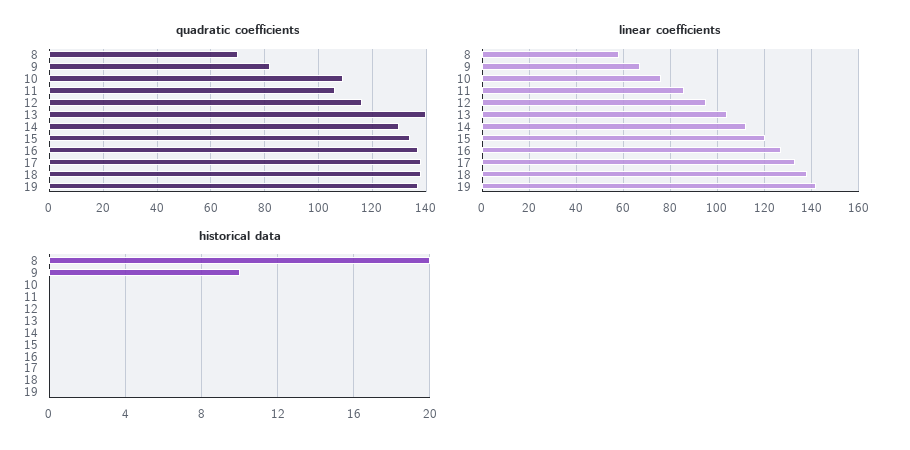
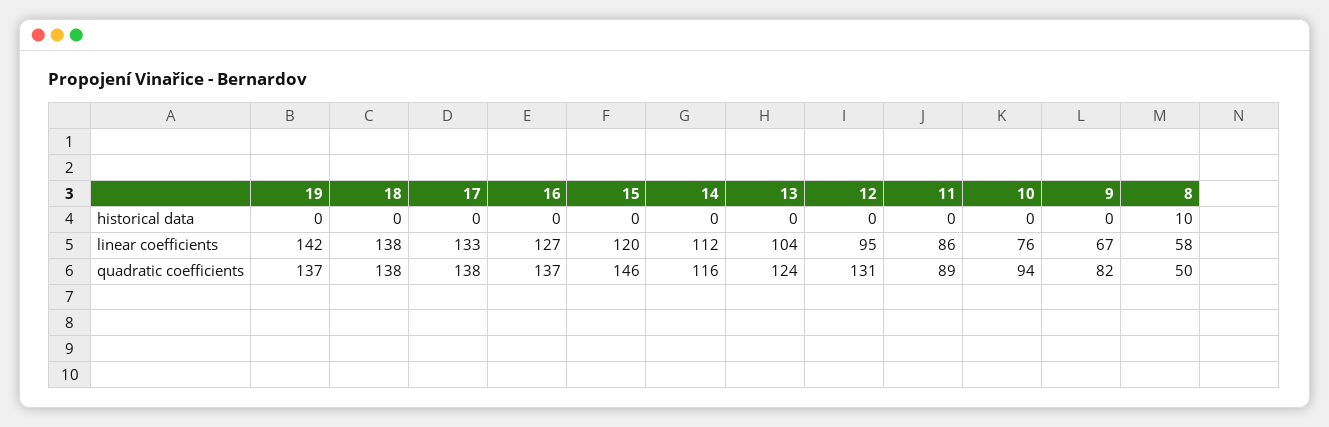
quadratic coefficients, 8: 70 -> 50
quadratic coefficients, 10: 110 -> 94
quadratic coefficients, 11: 105 -> 89
quadratic coefficients, 12: 115 -> 131
quadratic coefficients, 13: 140 -> 124
quadratic coefficients, 14: 130 -> 116
quadratic coefficients, 15: 135 -> 146
historical data, 8: 20 -> 10
historical data, 9: 10 -> 0

